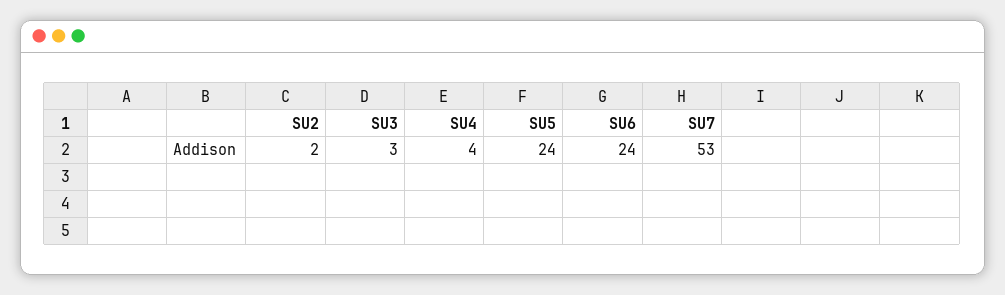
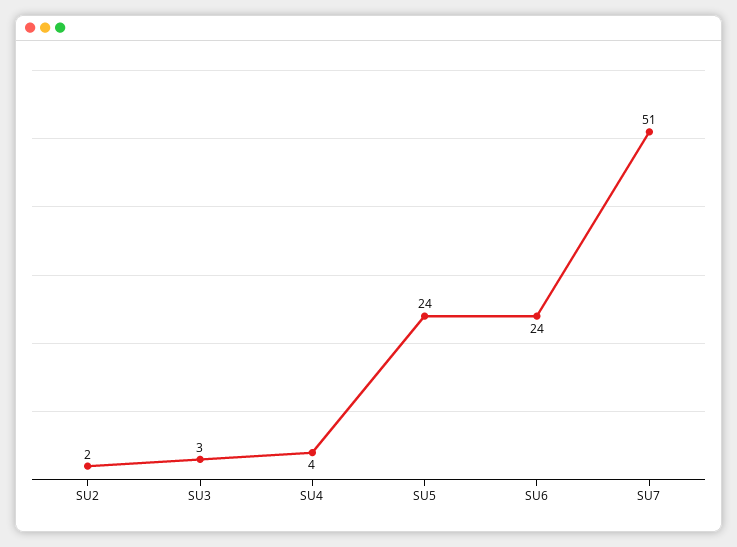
SU7: 53 -> 51

